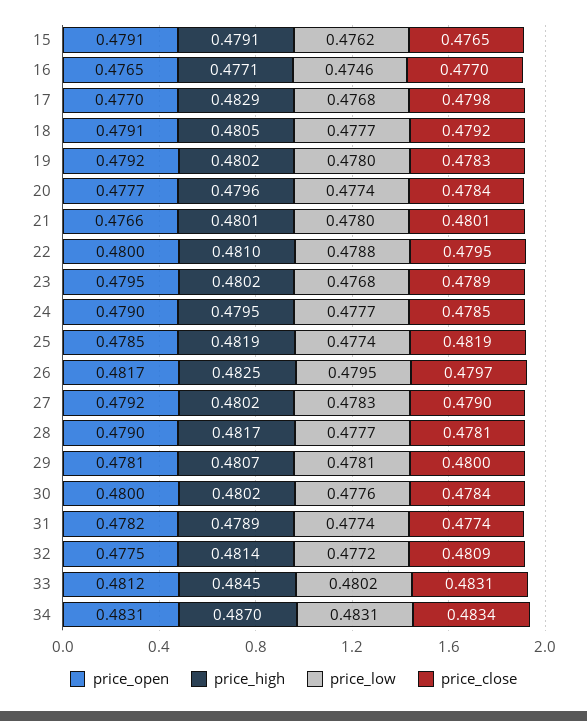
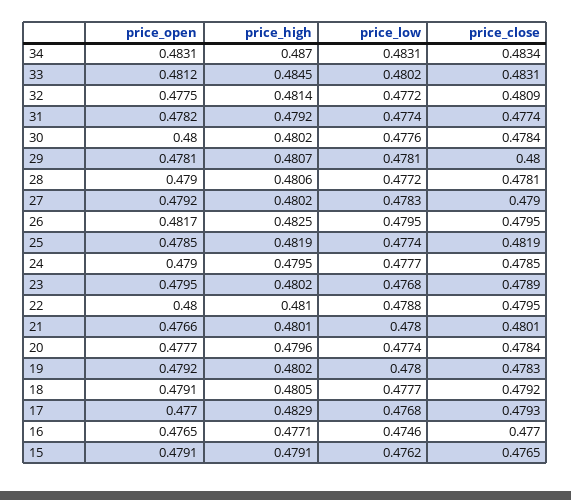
price_close, 17: 0.4798 -> 0.4793
price_close, 26: 0.4797 -> 0.4795
price_high, 28: 0.4817 -> 0.4806
price_low, 28: 0.4777 -> 0.4772
price_high, 31: 0.4789 -> 0.4792

